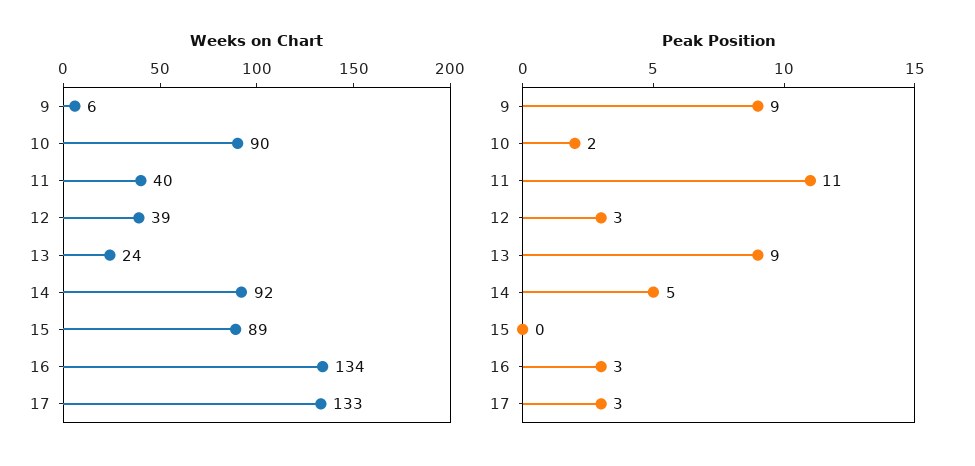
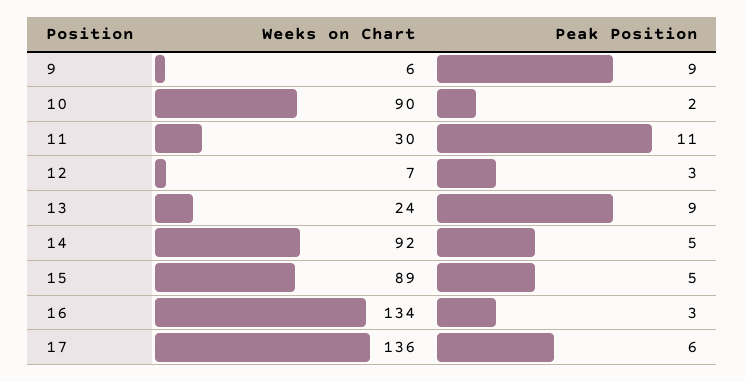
Weeks on Chart, 11: 40 -> 30
Weeks on Chart, 12: 39 -> 7
Weeks on Chart, 17: 133 -> 136
Peak Position, 15: 0 -> 5
Peak Position, 17: 3 -> 6

